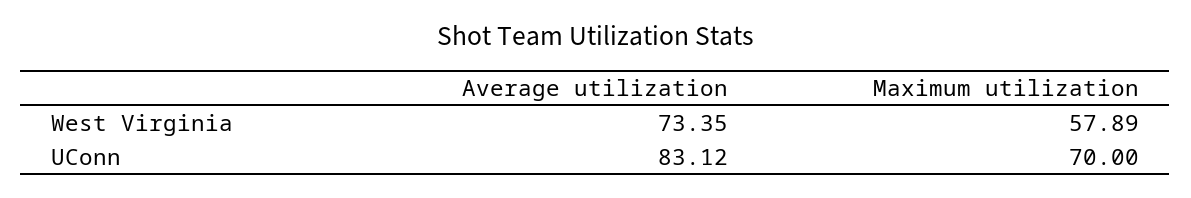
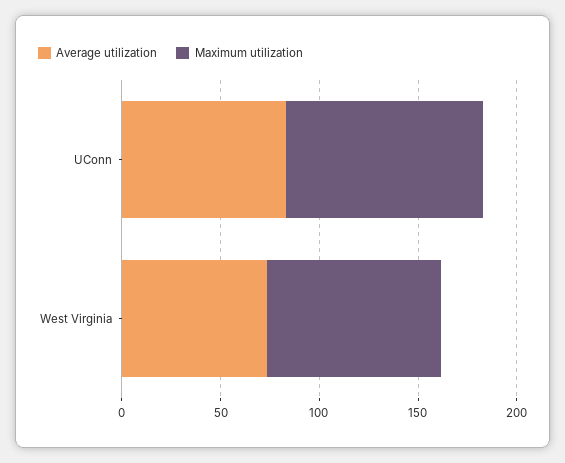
Maximum utilization, West Virginia: 57.89 -> 90
Maximum utilization, UConn: 70 -> 100

